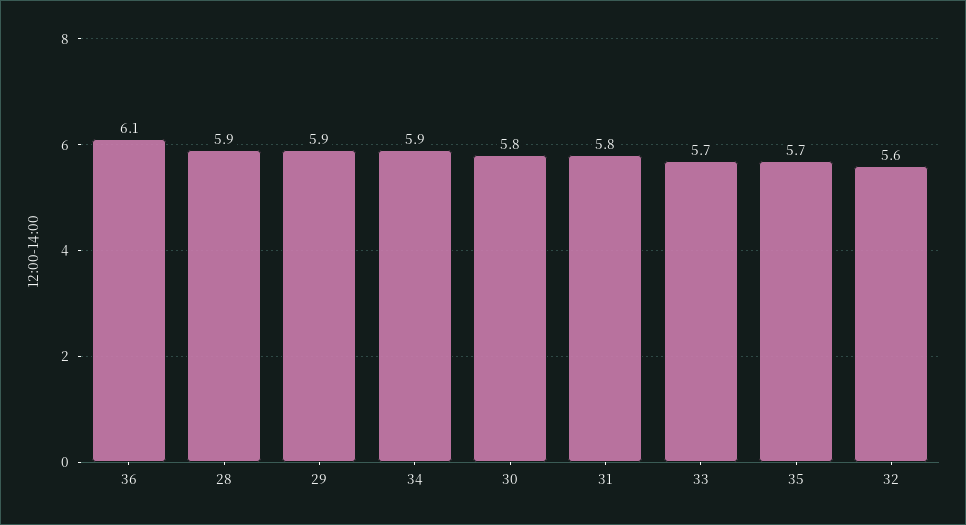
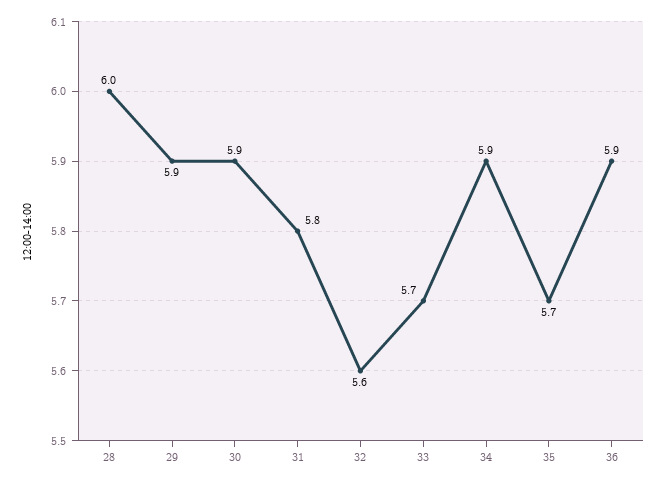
36: 6.1 -> 5.9
28: 5.9 -> 6
30: 5.8 -> 5.9

